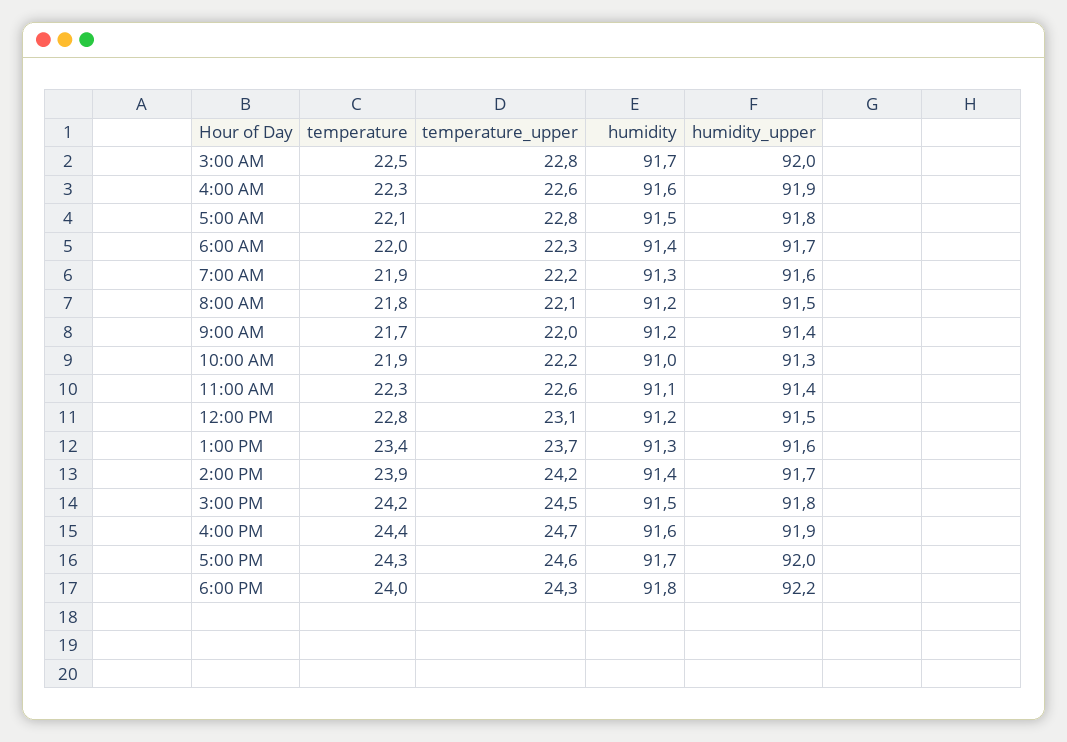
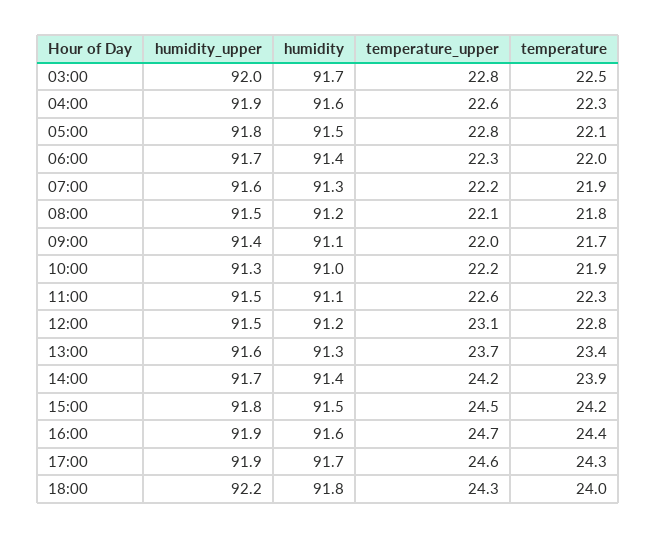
humidity, 9:00 AM: 91.2 -> 91.1
humidity_upper, 11:00 AM: 91.4 -> 91.5
humidity_upper, 5:00 PM: 92 -> 91.9

